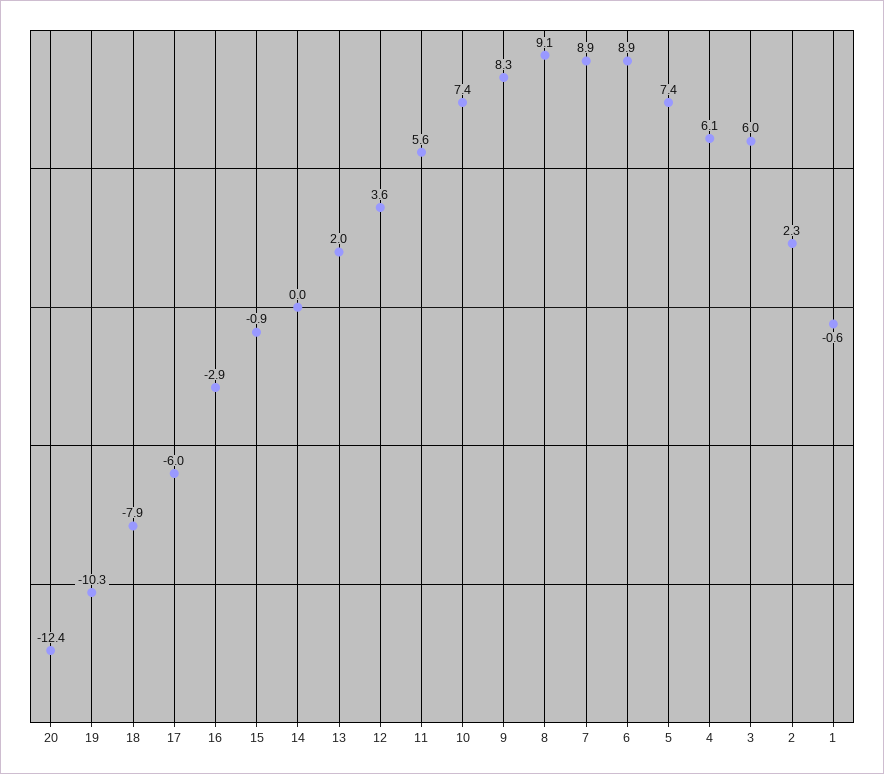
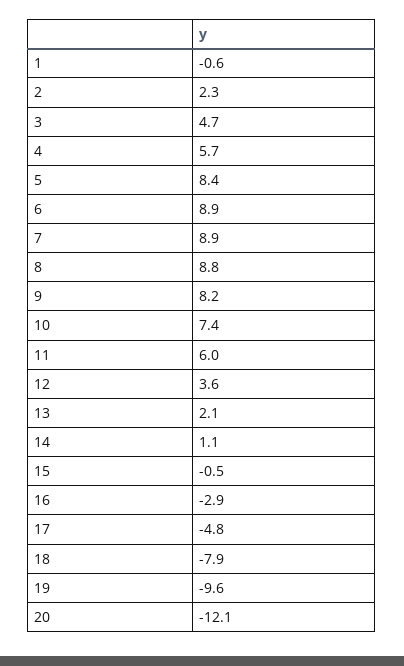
20: -12.4 -> -12.1
19: -10.3 -> -9.6
17: -6 -> -4.8
15: -0.9 -> -0.5
14: 0 -> 1.1
13: 2 -> 2.1
11: 5.6 -> 6
9: 8.3 -> 8.2
8: 9.1 -> 8.8
5: 7.4 -> 8.4
4: 6.1 -> 5.7
3: 6 -> 4.7

